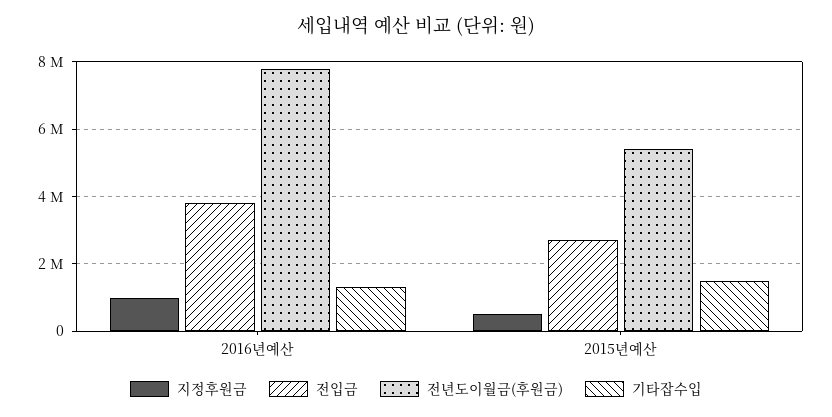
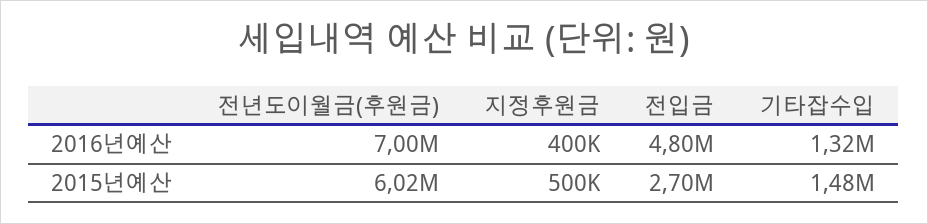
지정후원금, 2016년예산: 1000000 -> 400000
전입금, 2016년예산: 3800000 -> 4800000
전년도이월금(후원금), 2016년예산: 7800000 -> 7000000
전년도이월금(후원금), 2015년예산: 5400000 -> 6020000

